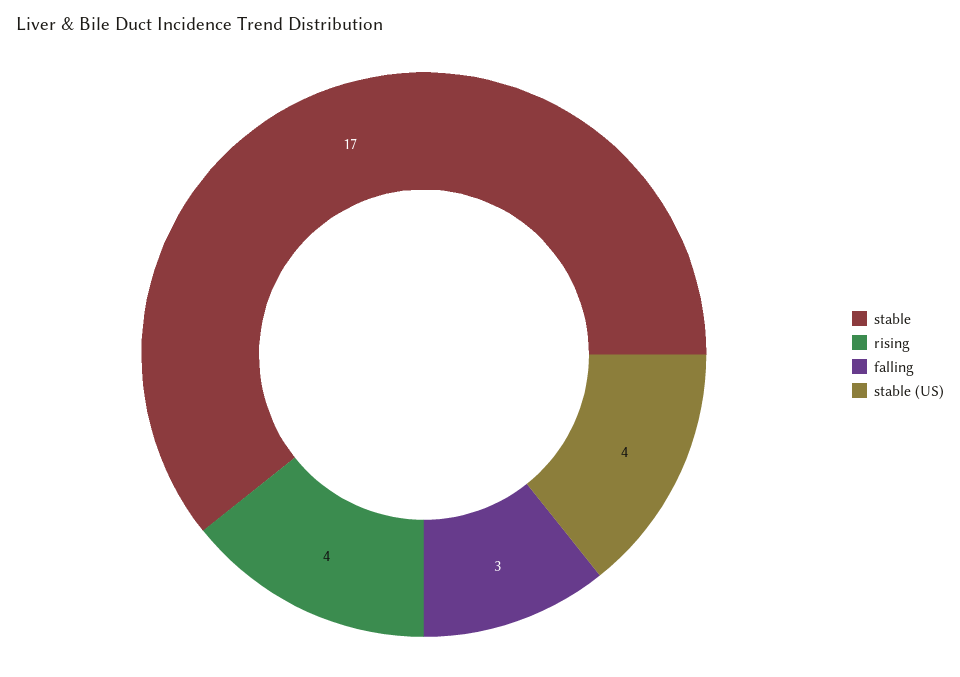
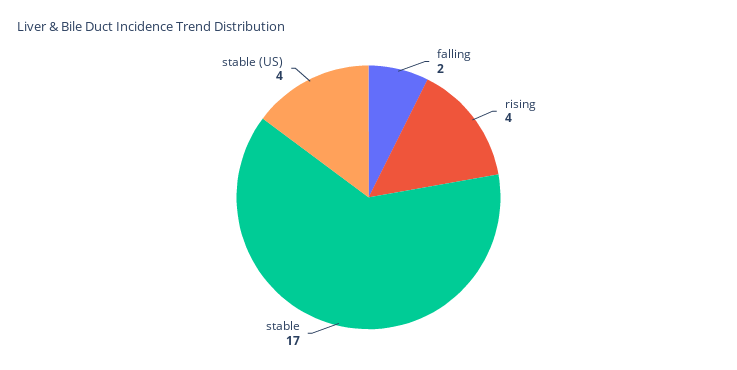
falling: 3 -> 2

